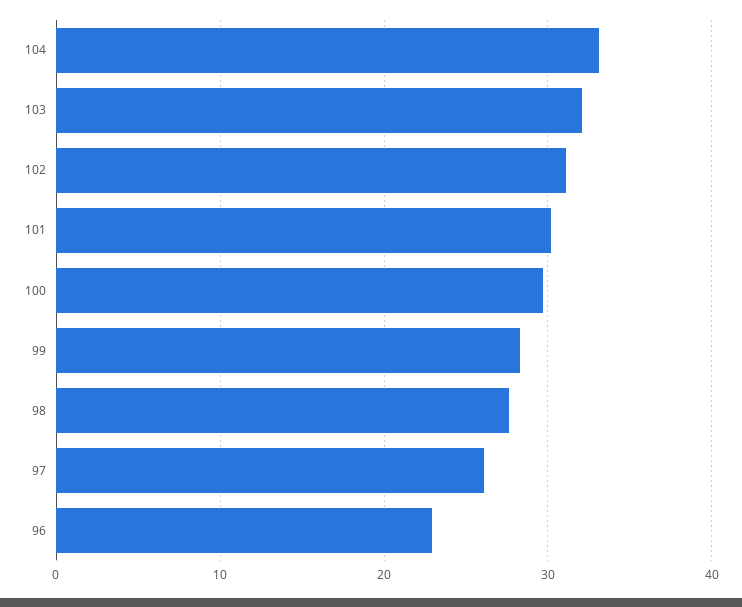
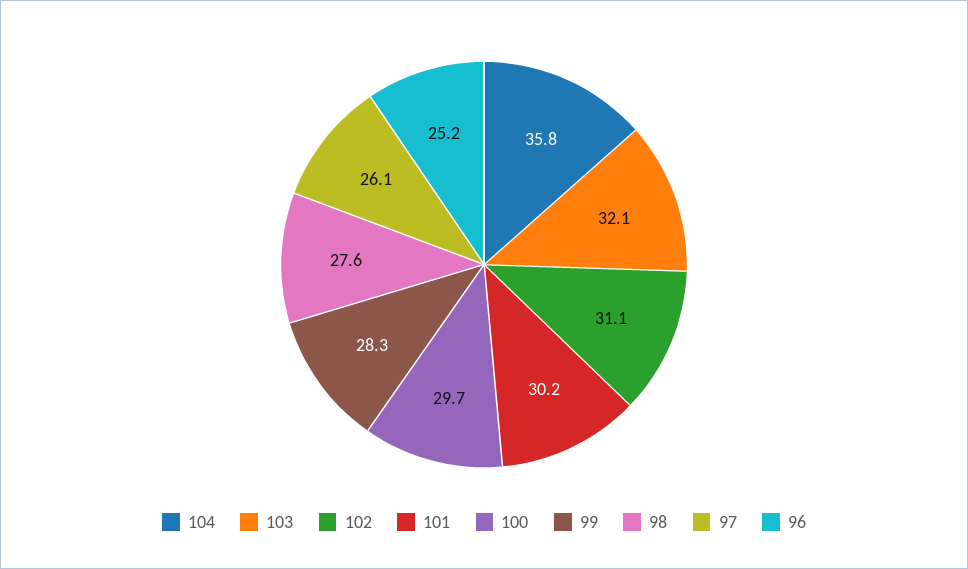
104: 33 -> 35.8
96: 23 -> 25.2

